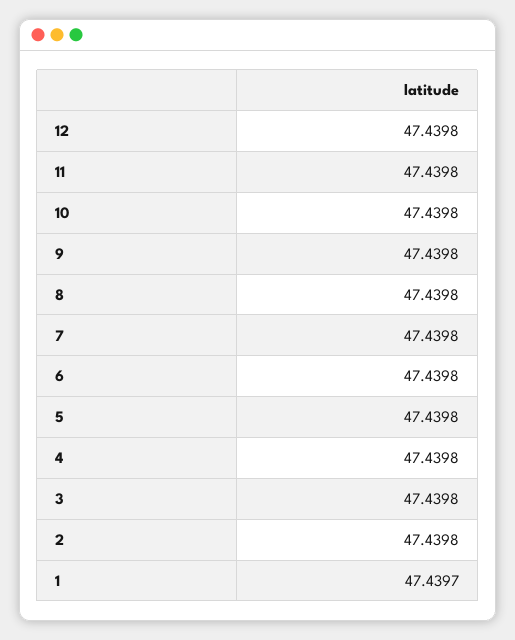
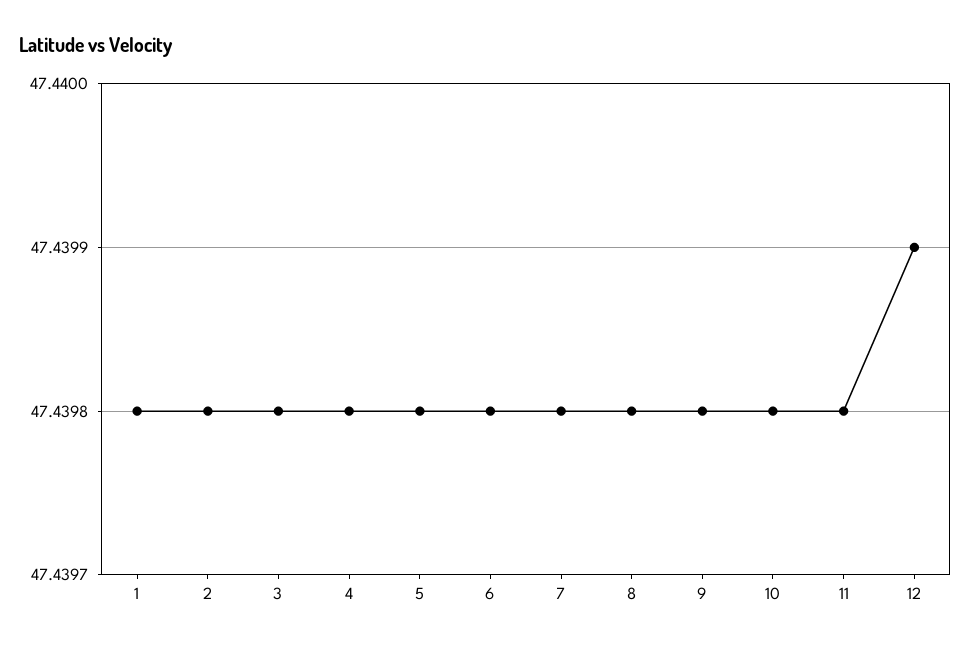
12: 47.4398 -> 47.4399
1: 47.4397 -> 47.4398

